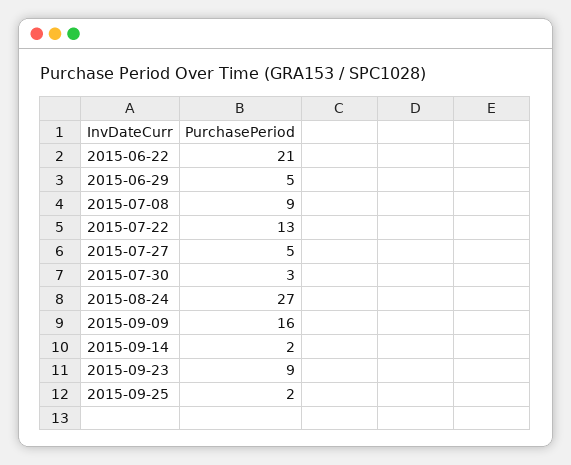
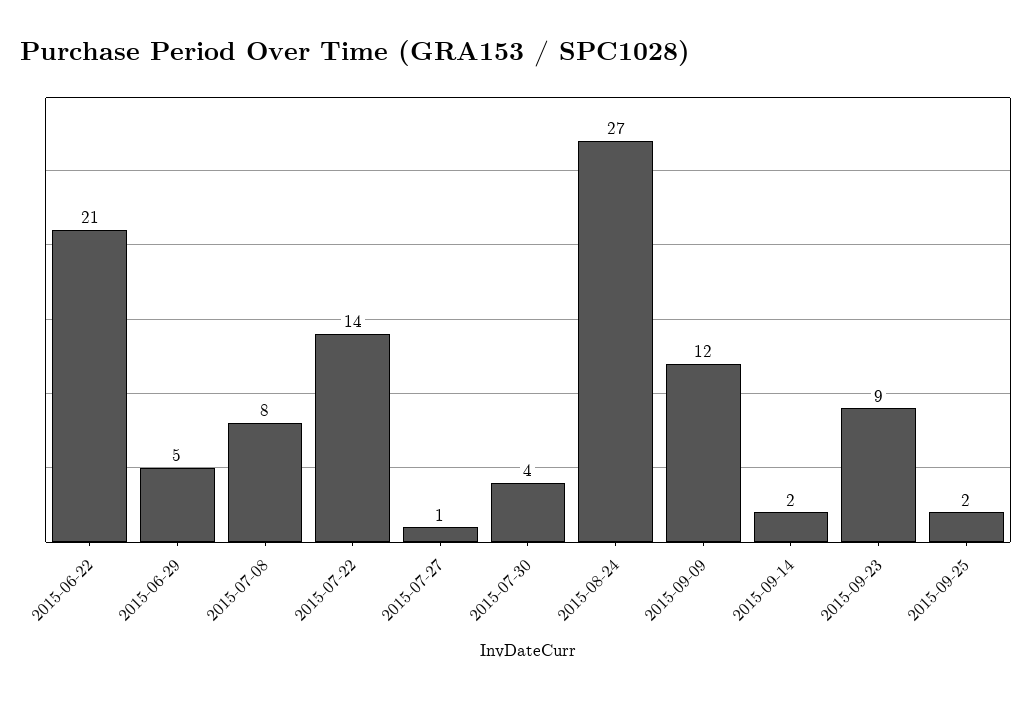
2015-07-08: 9 -> 8
2015-07-22: 13 -> 14
2015-07-27: 5 -> 1
2015-07-30: 3 -> 4
2015-09-09: 16 -> 12

